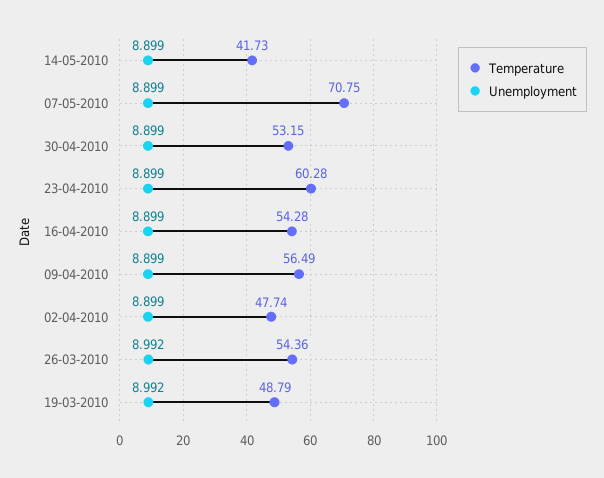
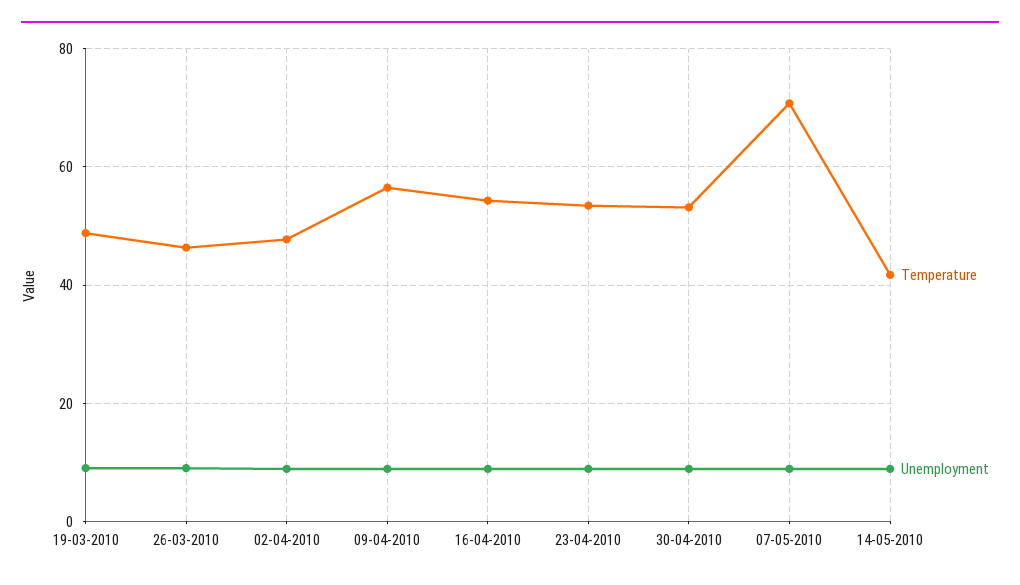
Temperature, 23-04-2010: 60.28 -> 54
Temperature, 26-03-2010: 54.36 -> 46

